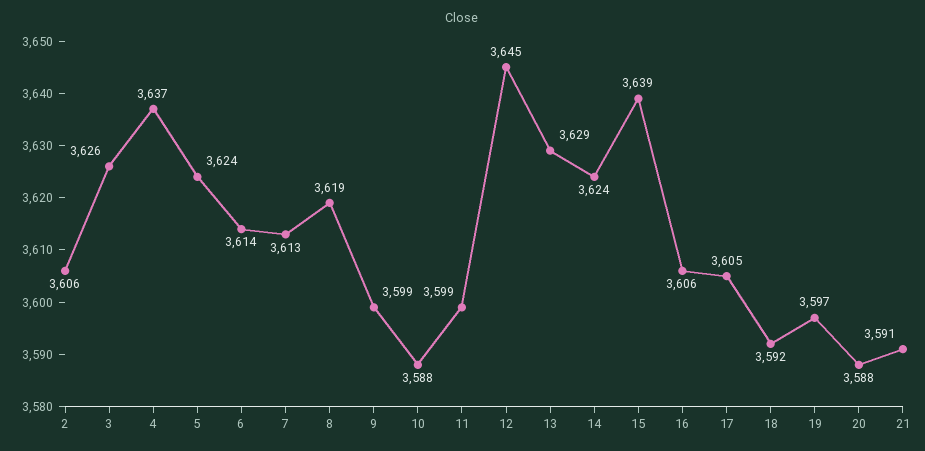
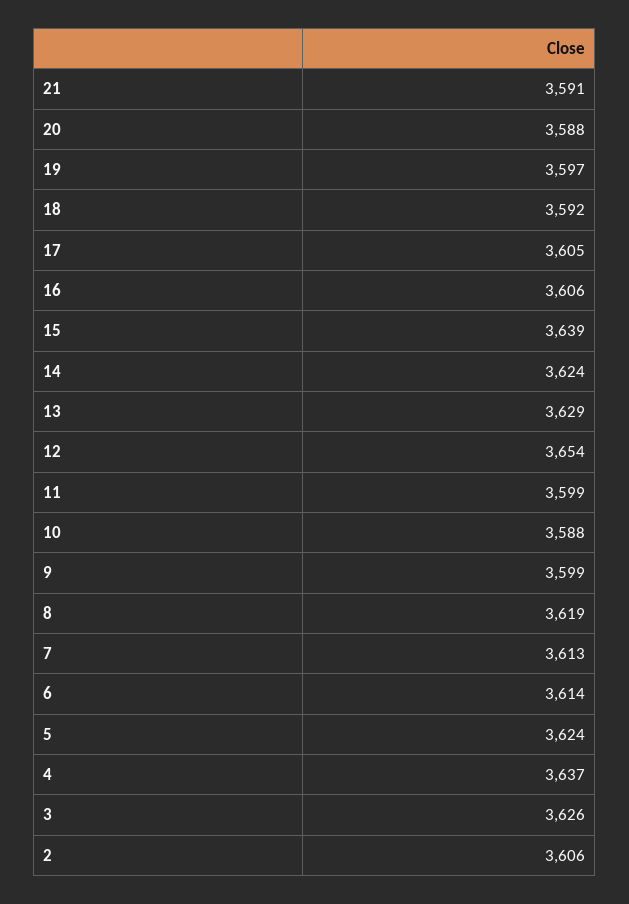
12: 3645 -> 3654

